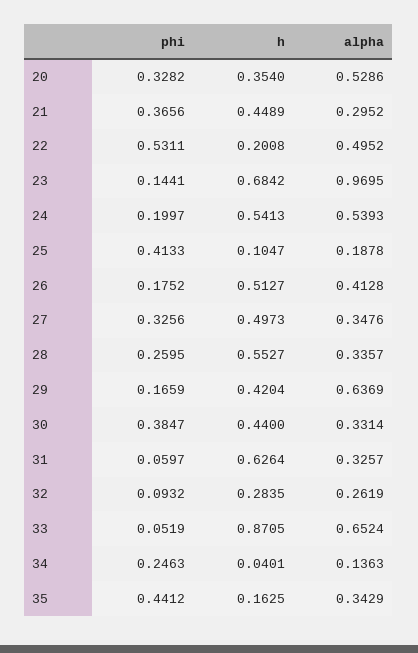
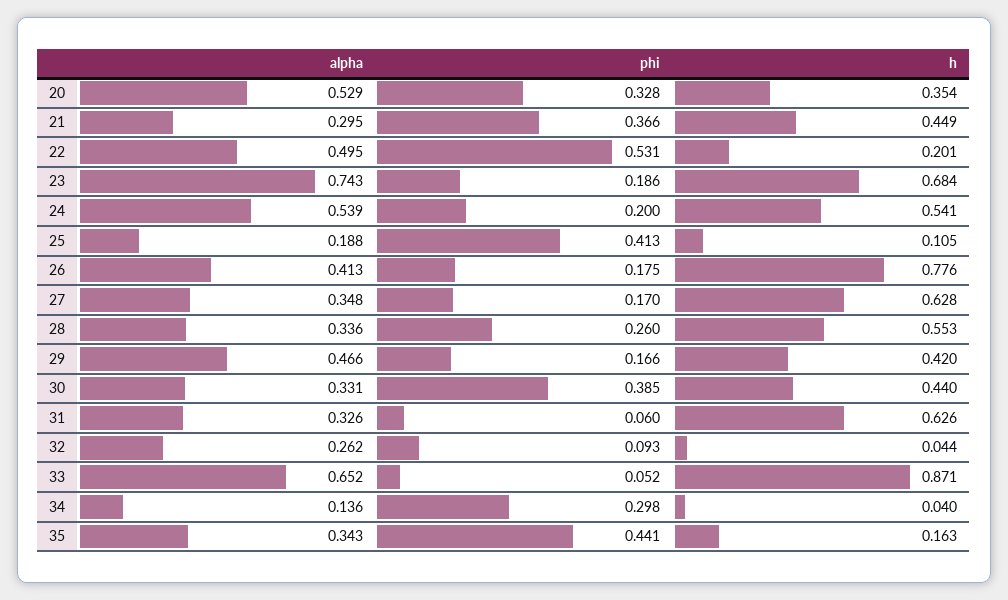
phi, 23: 0.1441 -> 0.186
alpha, 23: 0.9695 -> 0.743
h, 26: 0.5127 -> 0.776
phi, 27: 0.3256 -> 0.17
h, 27: 0.4973 -> 0.628
alpha, 29: 0.6369 -> 0.466
h, 32: 0.2835 -> 0.044
phi, 34: 0.2463 -> 0.298

